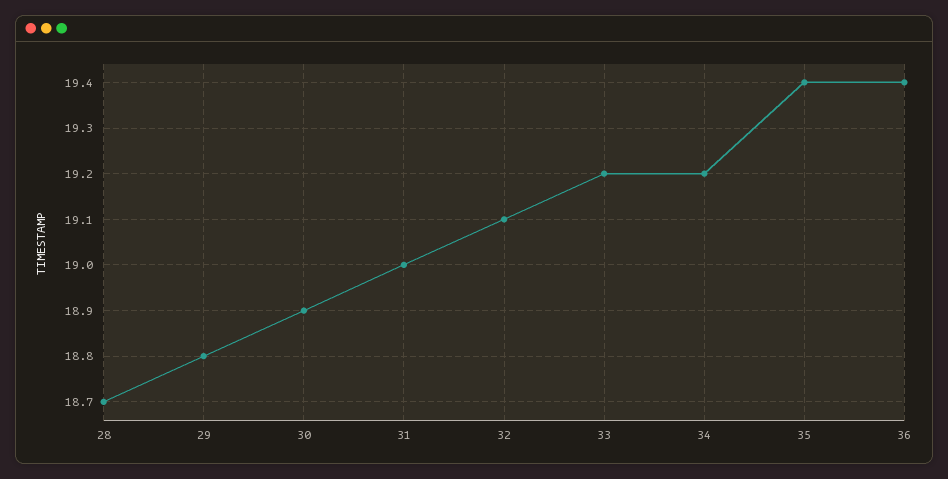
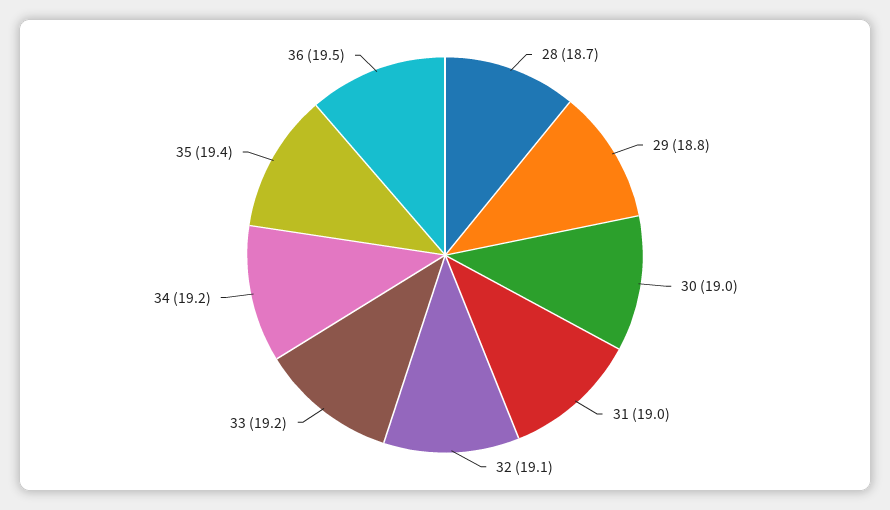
30: 18.9 -> 19
36: 19.4 -> 19.5

